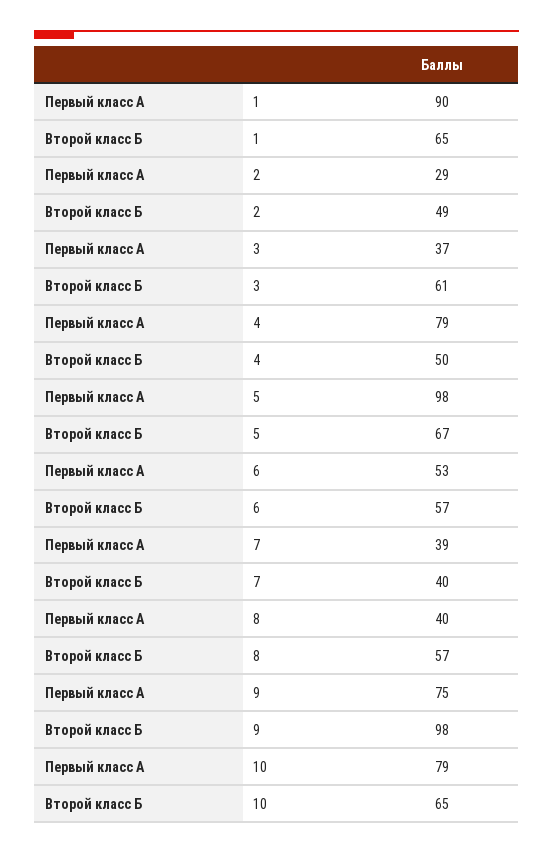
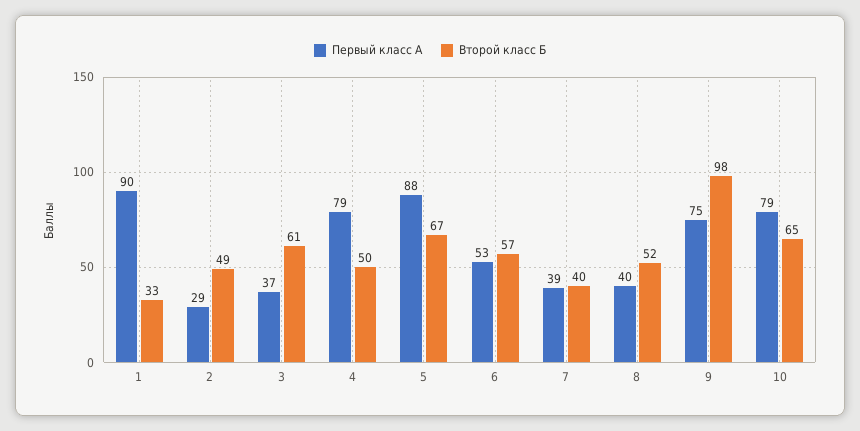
Второй класс Б, 1: 65 -> 33
Первый класс А, 5: 98 -> 88
Второй класс Б, 8: 57 -> 52

